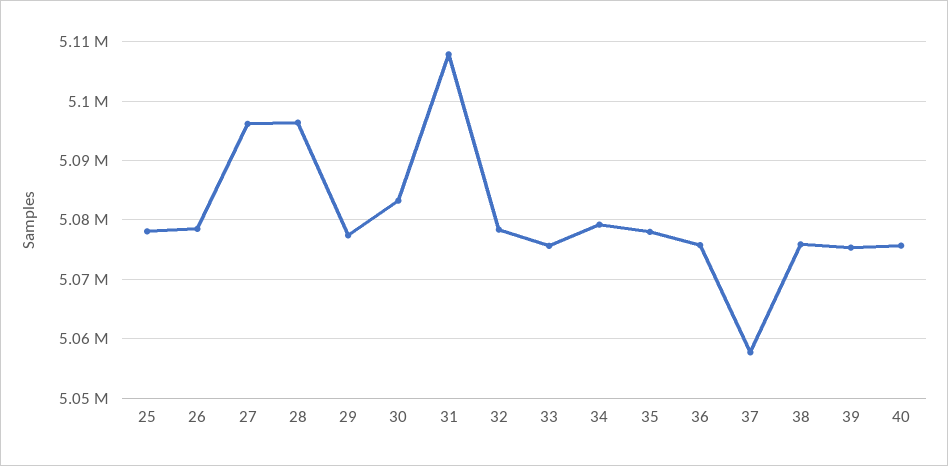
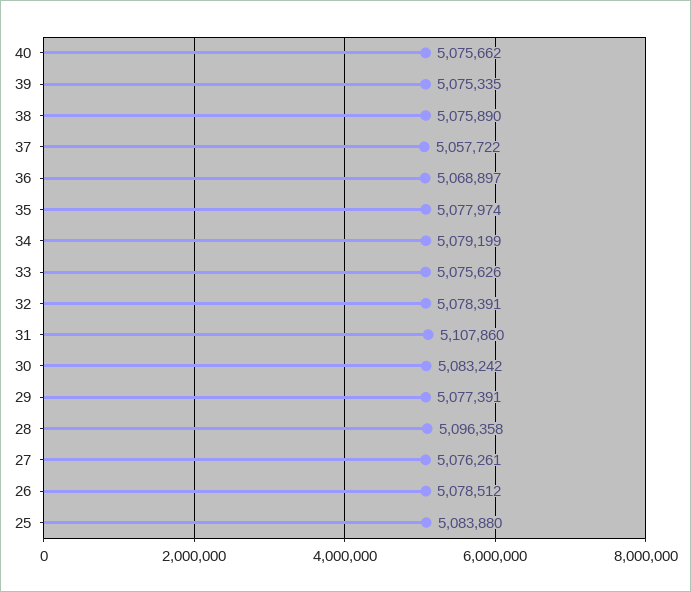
25: 5078000 -> 5083880
27: 5096000 -> 5076261
36: 5076000 -> 5068897

